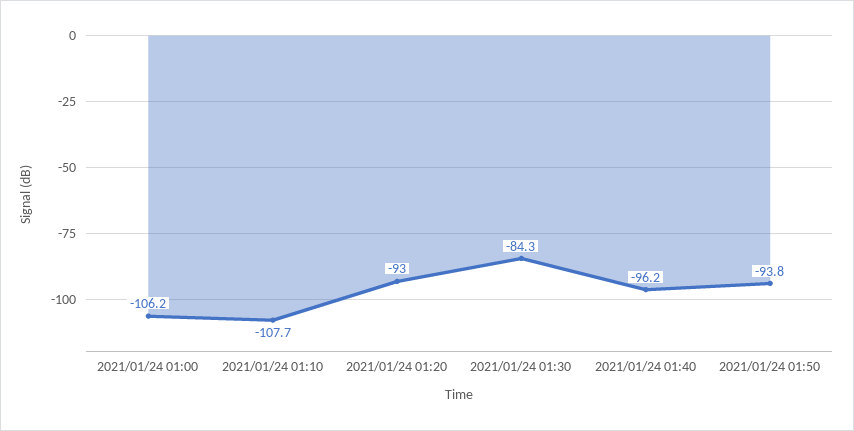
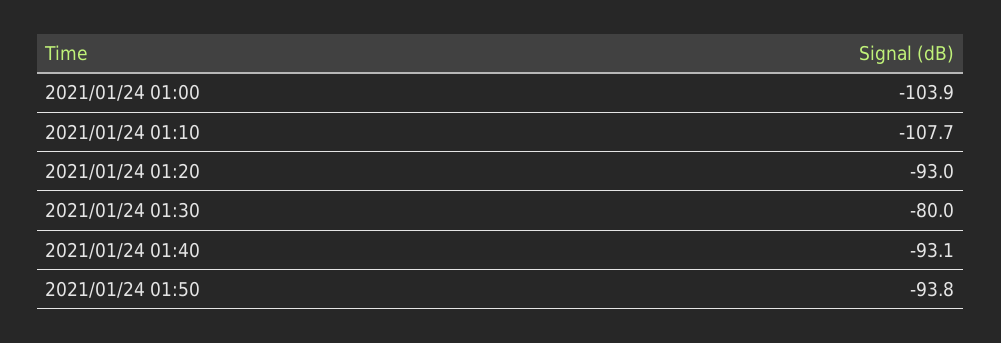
2021/01/24 01:00: -106.2 -> -103.9
2021/01/24 01:30: -84.3 -> -80
2021/01/24 01:40: -96.2 -> -93.1

